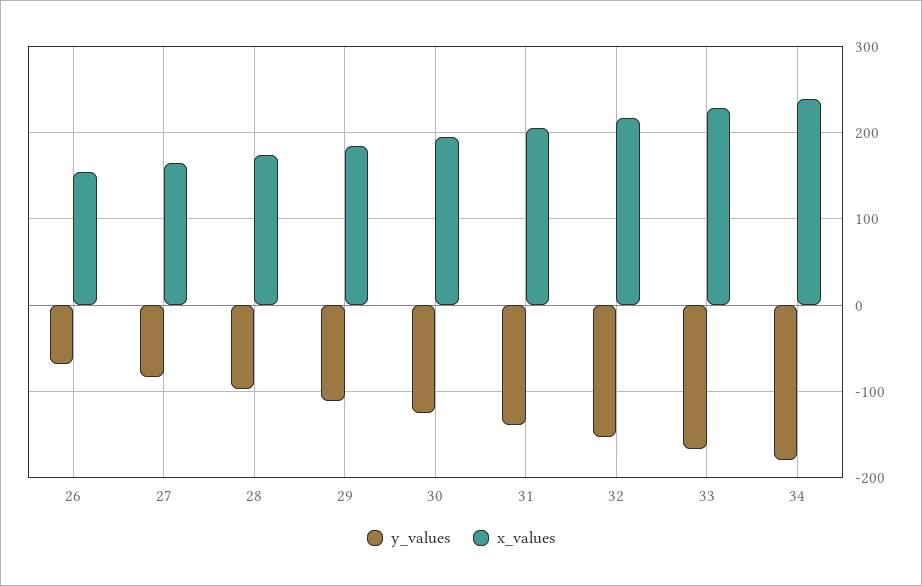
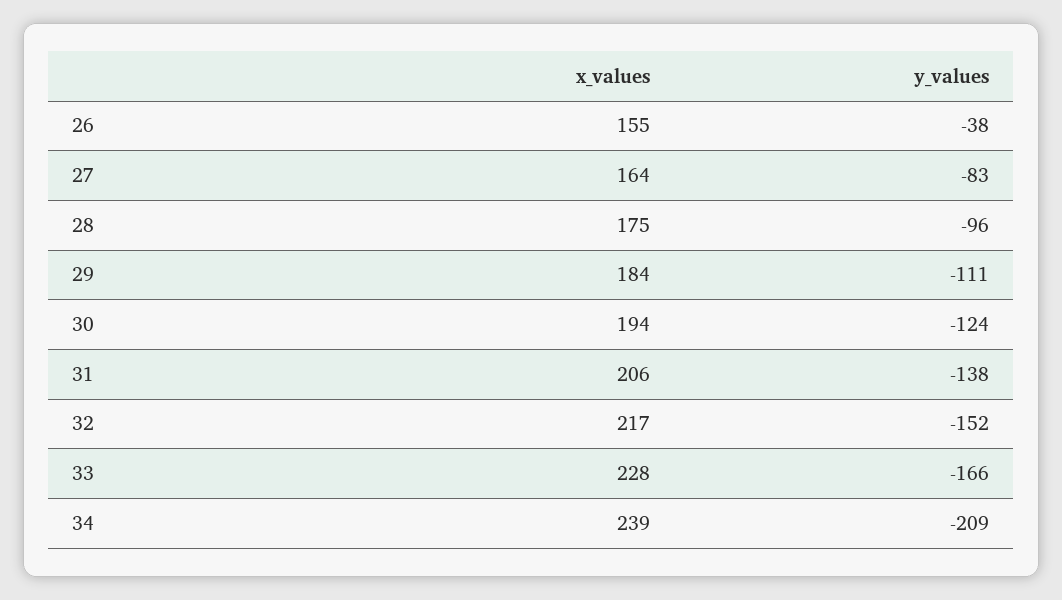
y_values, 26: -70 -> -38
y_values, 34: -180 -> -209

